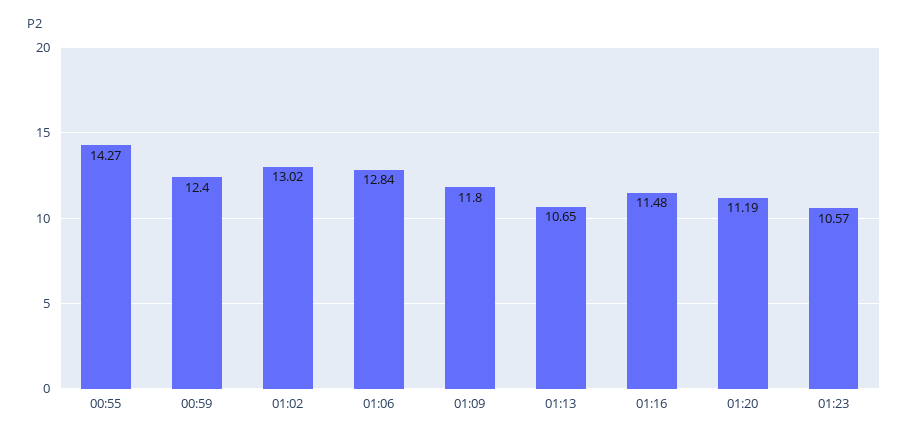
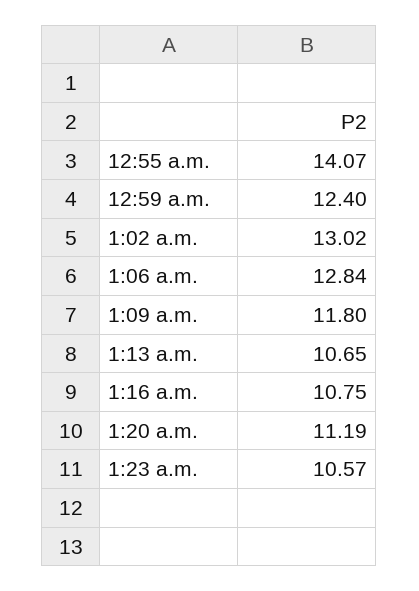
00:55: 14.27 -> 14.07
01:16: 11.48 -> 10.75

